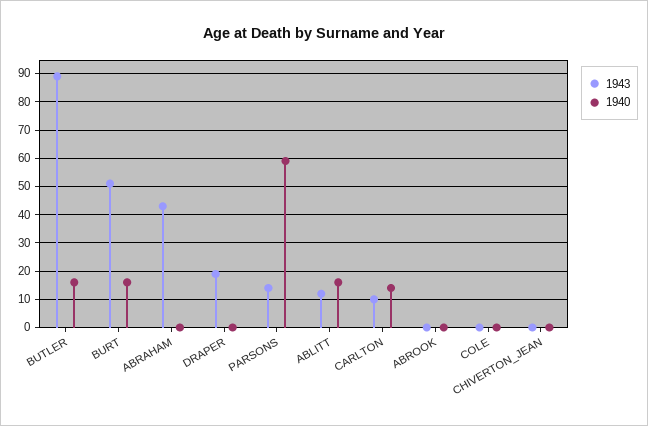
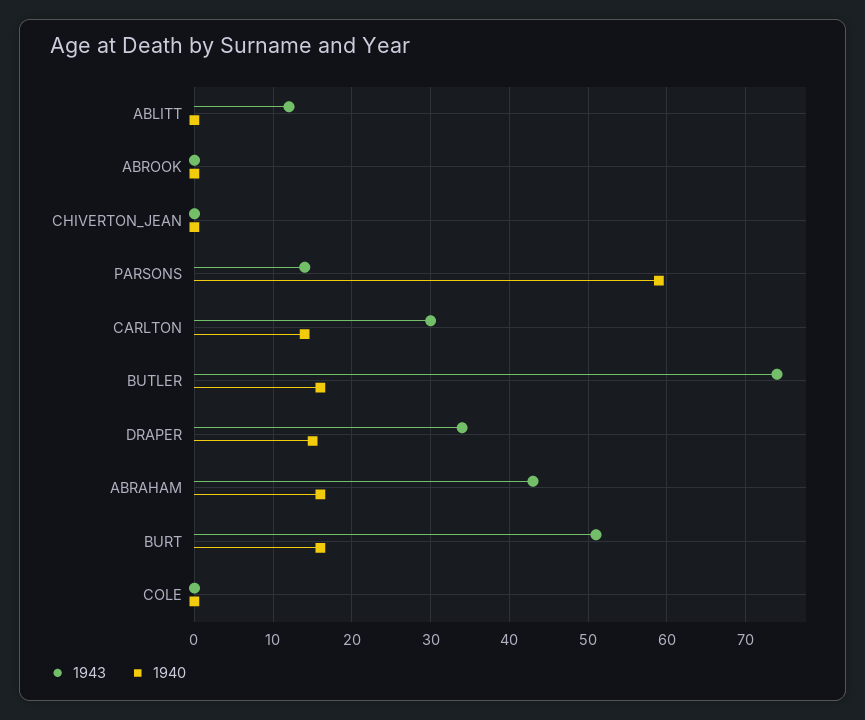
1943, BUTLER: 90 -> 74
1940, ABRAHAM: 0 -> 16
1943, DRAPER: 20 -> 34
1940, DRAPER: 0 -> 15
1940, ABLITT: 15 -> 0
1943, CARLTON: 10 -> 30

